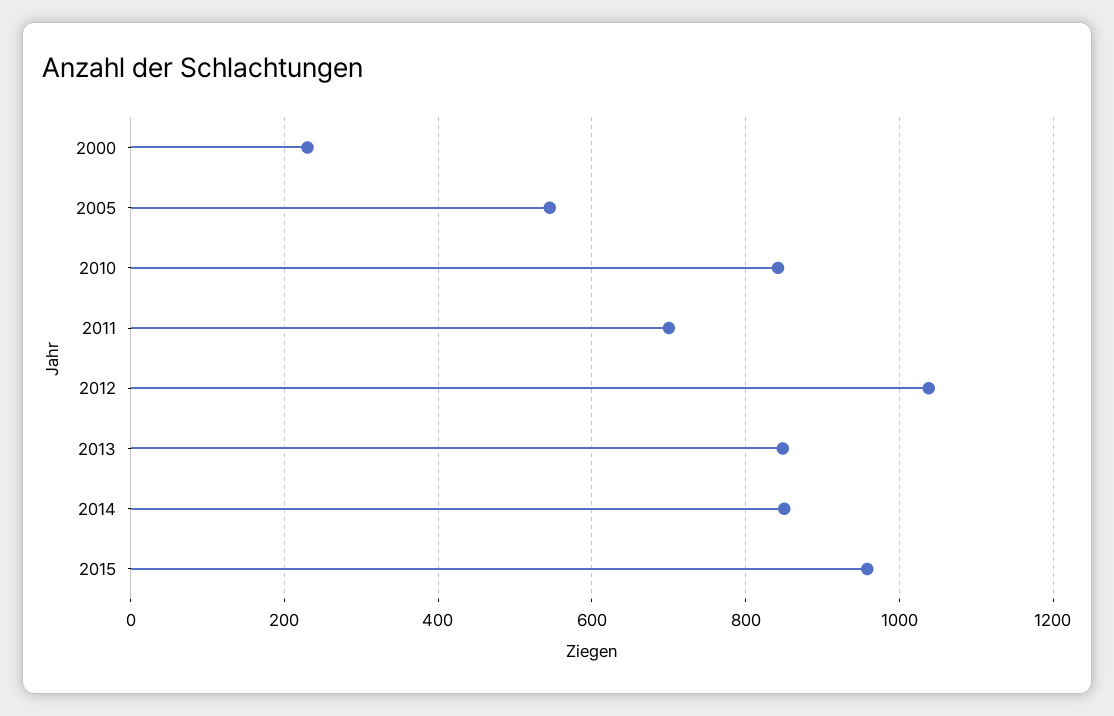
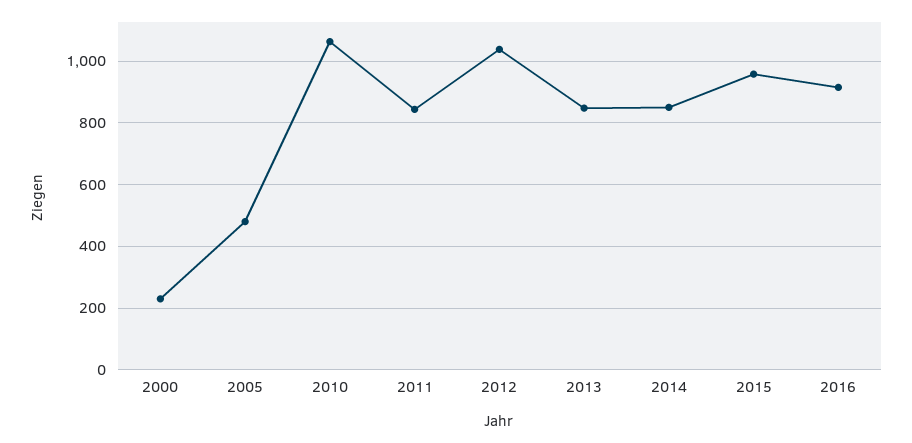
2005: 540 -> 480
2010: 840 -> 1060
2011: 700 -> 840
2016: none -> 920

